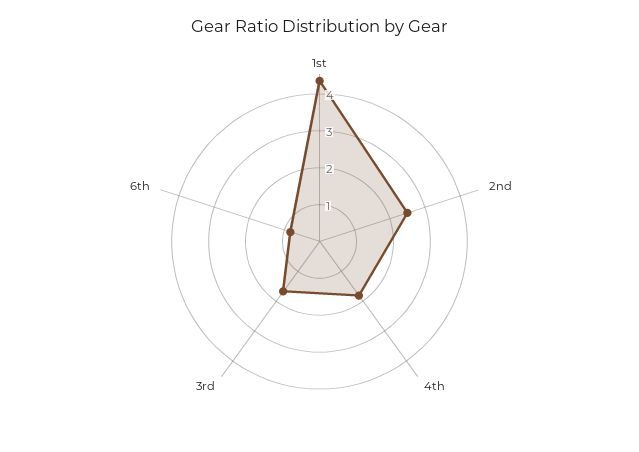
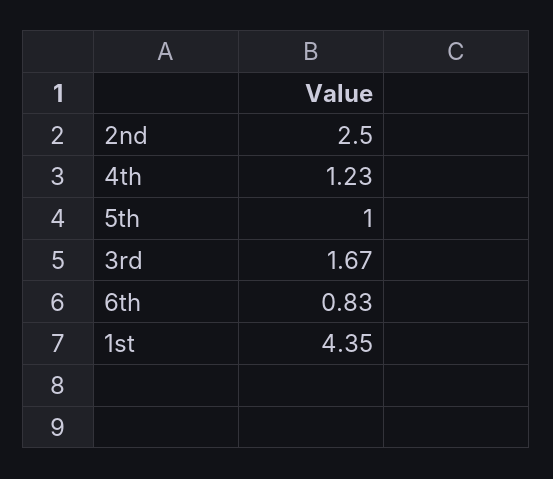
4th: 1.75 -> 1.23
5th: none -> 1

